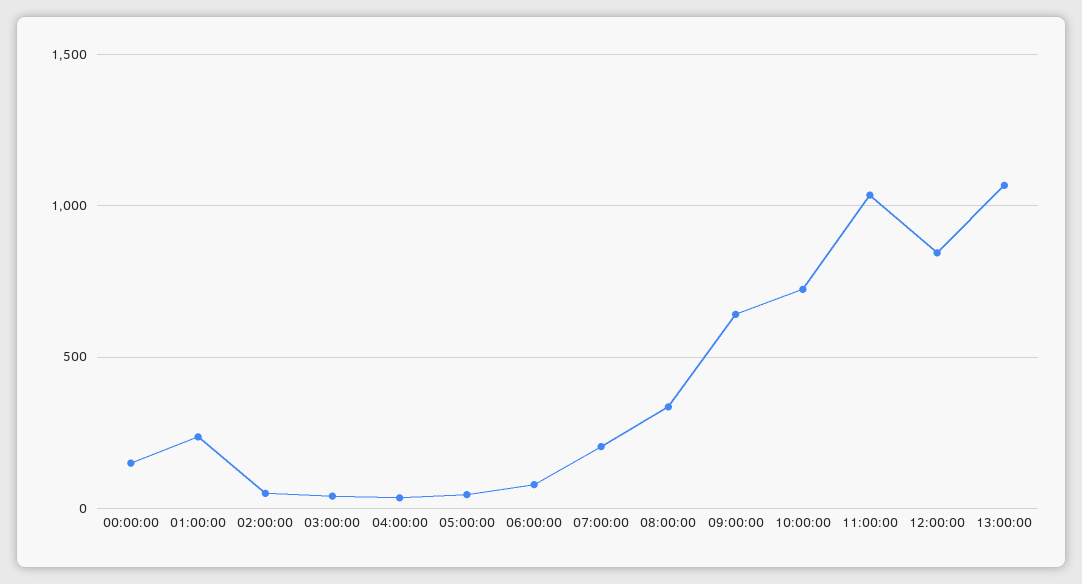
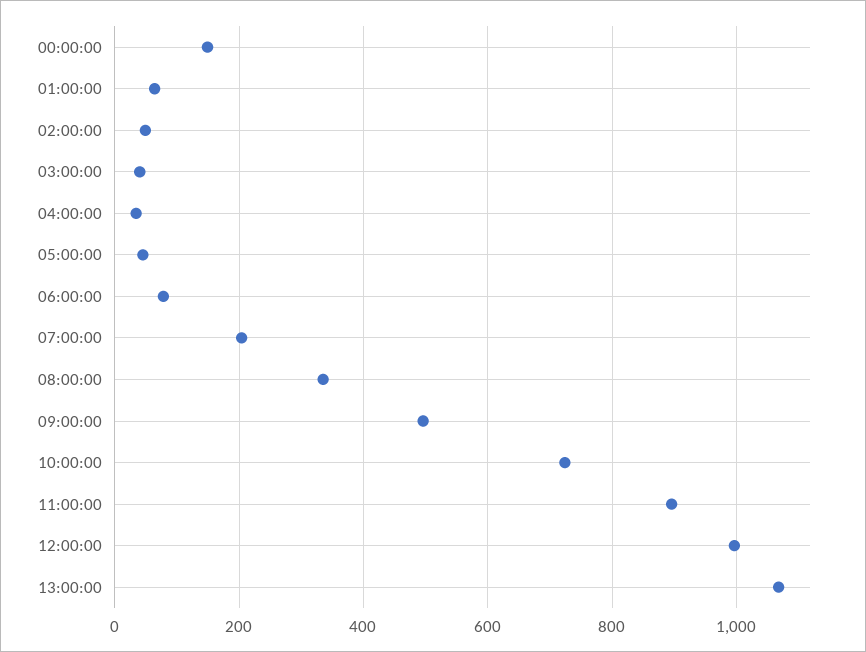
01:00:00: 250 -> 60
09:00:00: 650 -> 500
11:00:00: 1050 -> 900
12:00:00: 850 -> 1000

